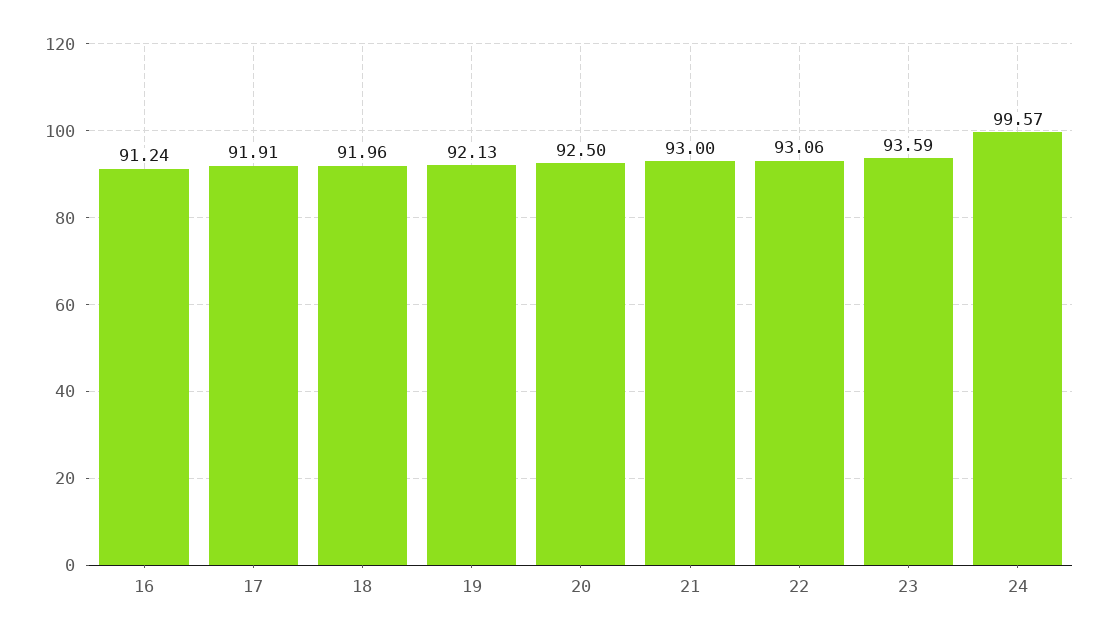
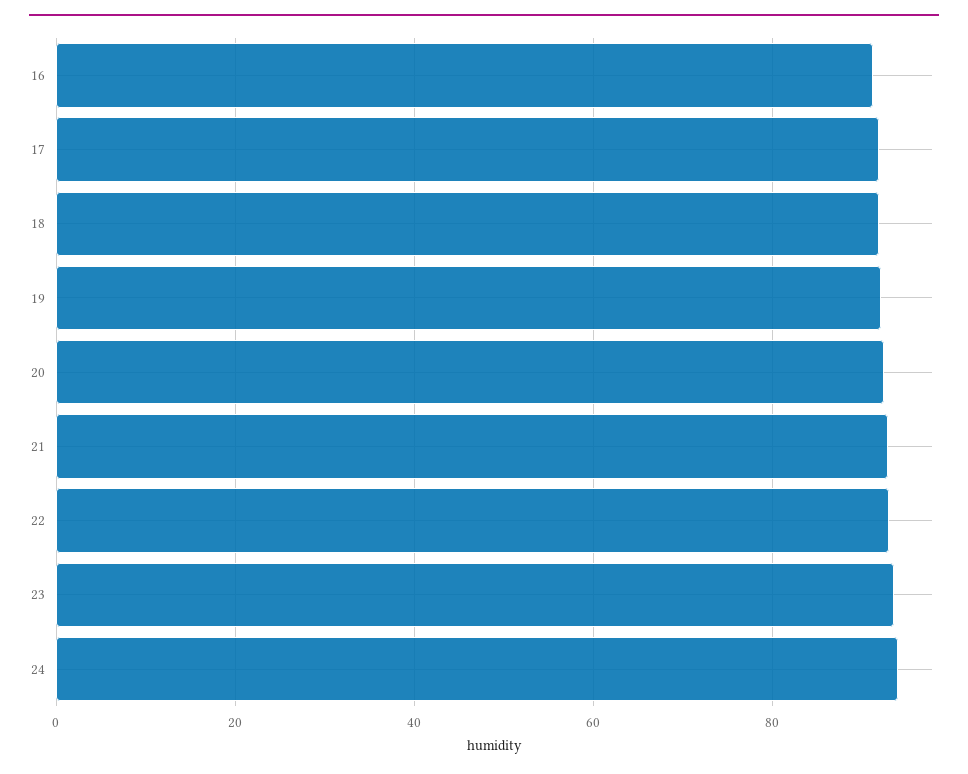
24: 99.57 -> 94

